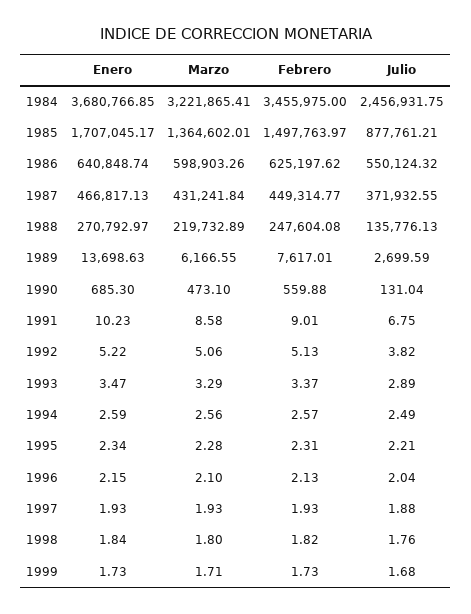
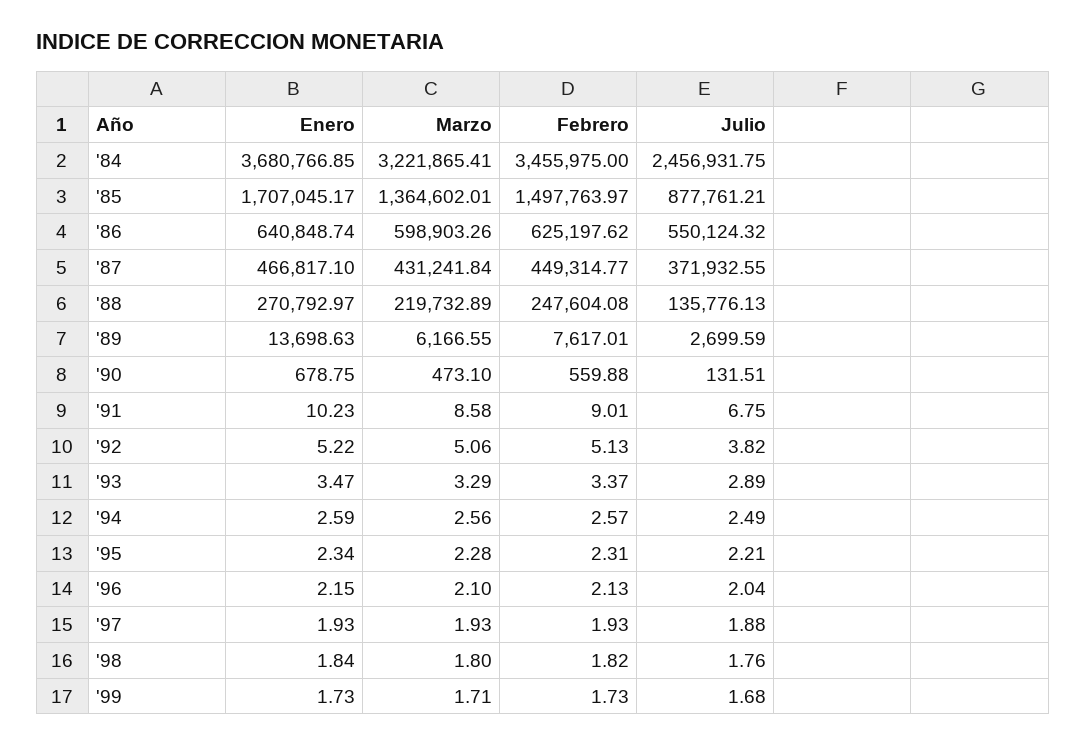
Enero, 1987: 466817.13 -> 466817.1
Enero, 1990: 685.3 -> 678.75
Julio, 1990: 131.04 -> 131.51

